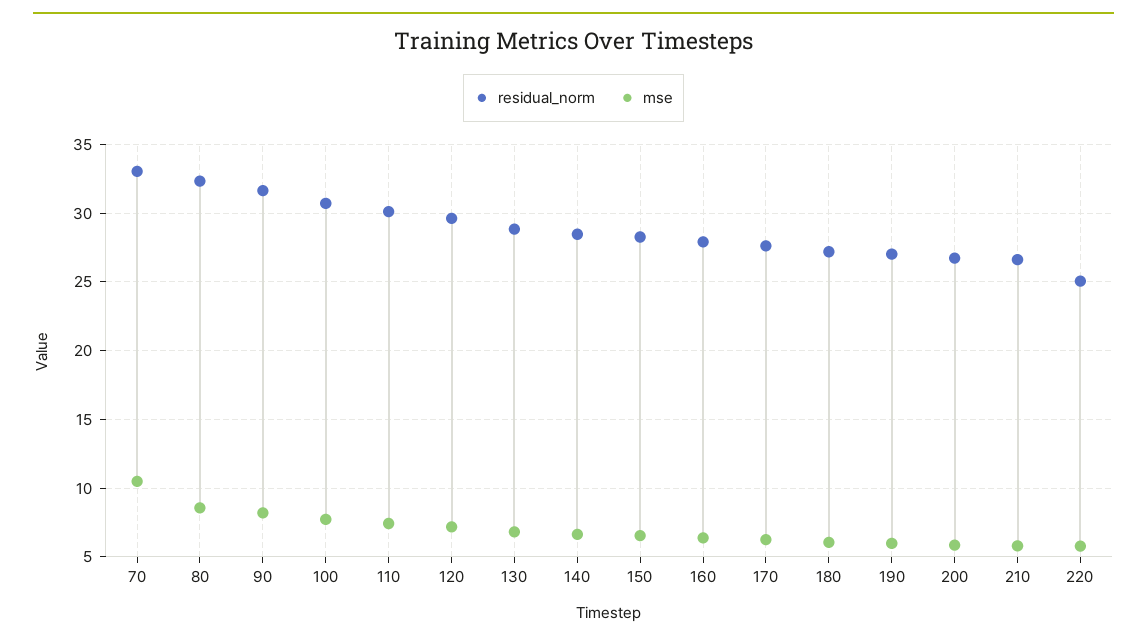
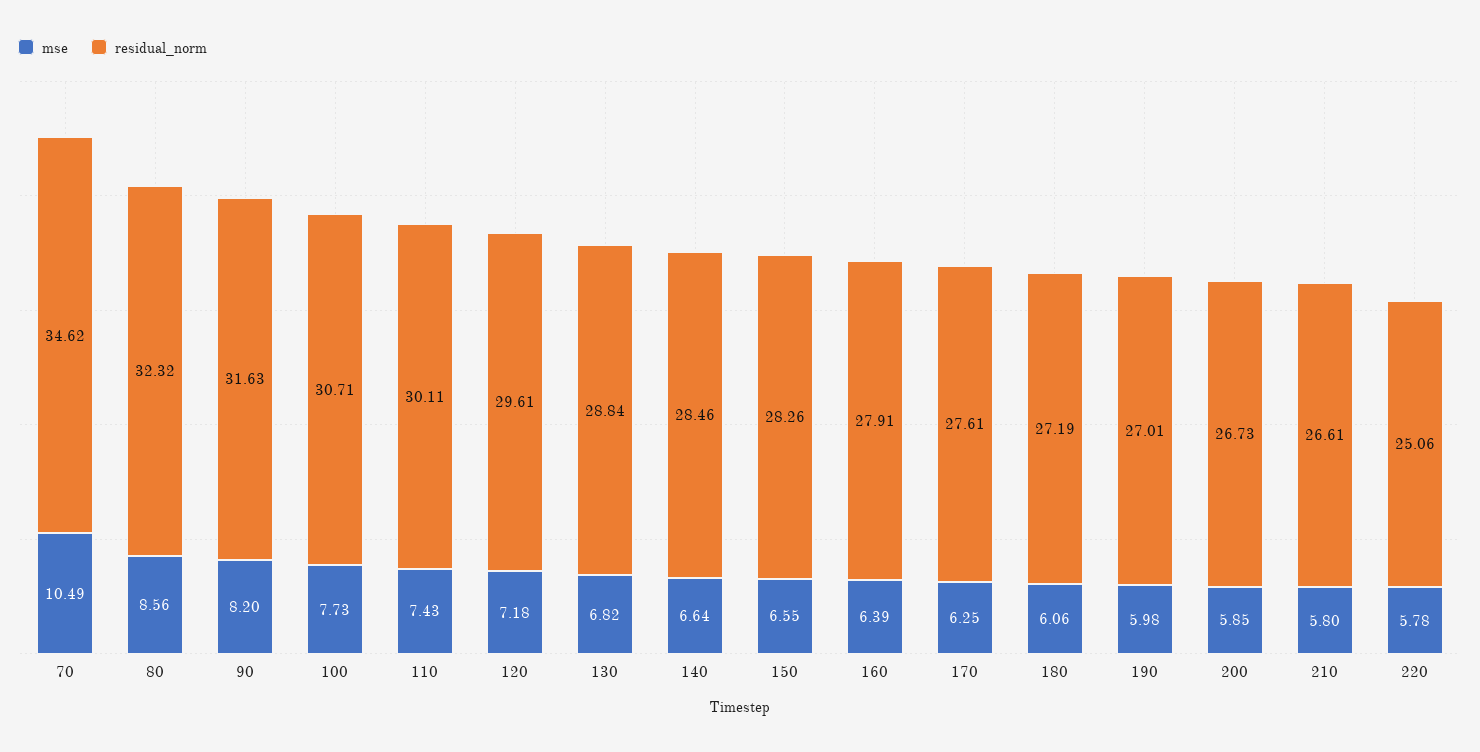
residual_norm, 70: 33 -> 34.62

